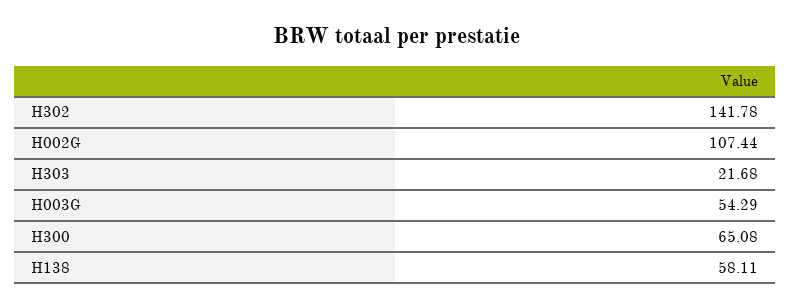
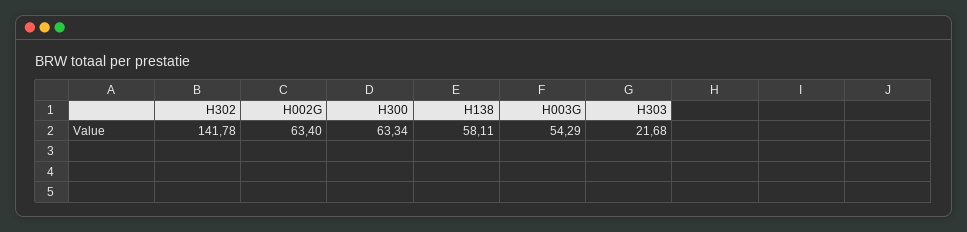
H002G: 107.44 -> 63.4
H300: 65.08 -> 63.34

